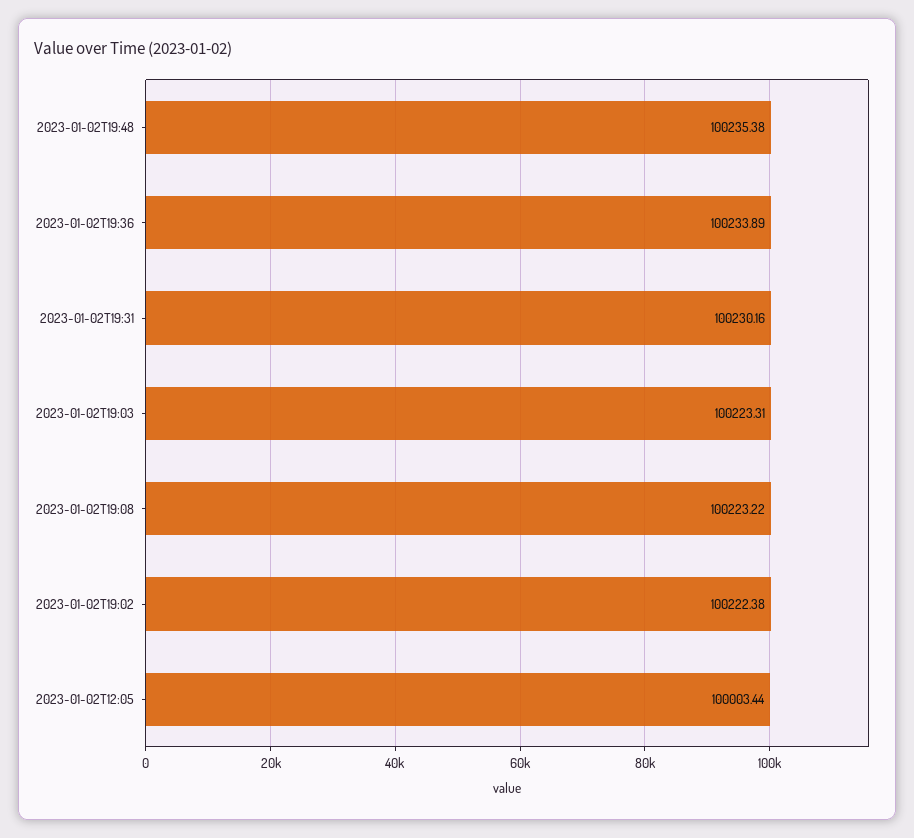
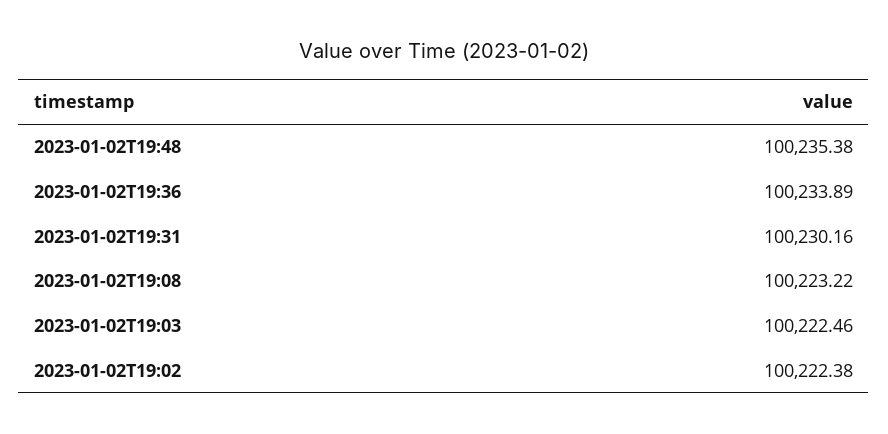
2023-01-02T19:03: 100223.31 -> 100222.46
2023-01-02T12:05: 100003.44 -> none

